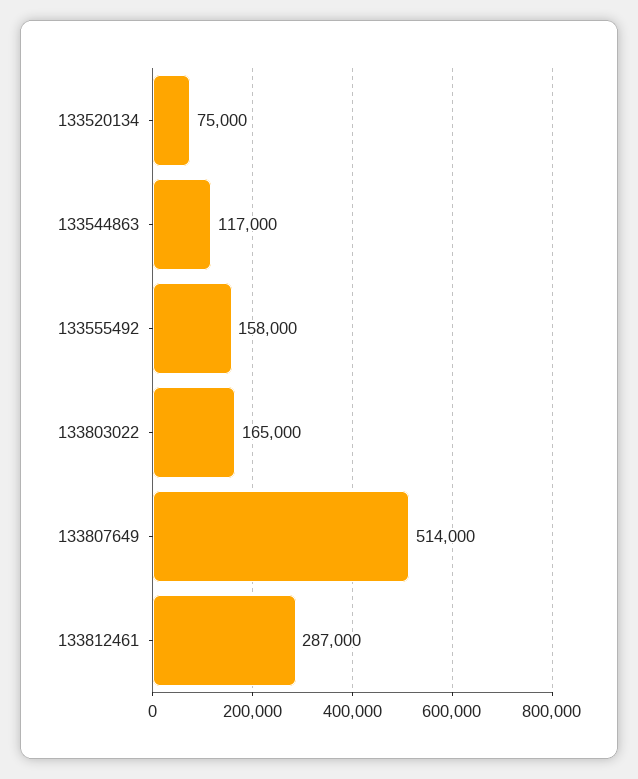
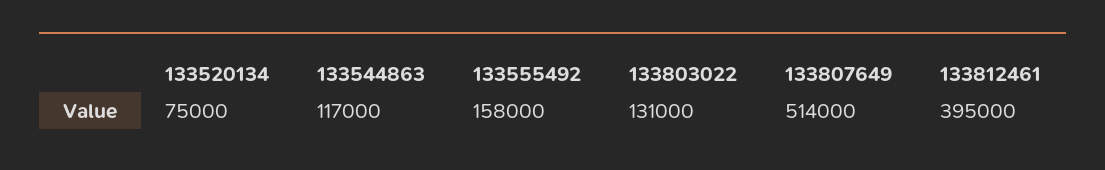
133803022: 165000 -> 131000
133812461: 287000 -> 395000

